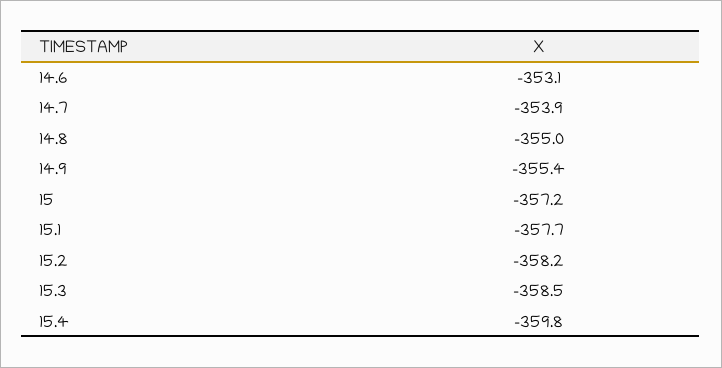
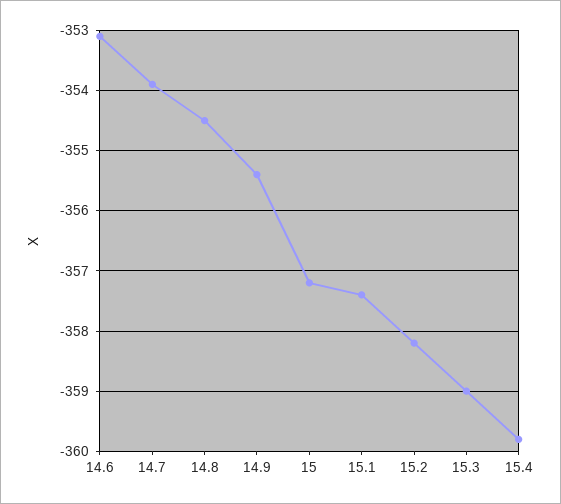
14.8: -355 -> -354.5
15.1: -357.7 -> -357.4
15.3: -358.5 -> -359

